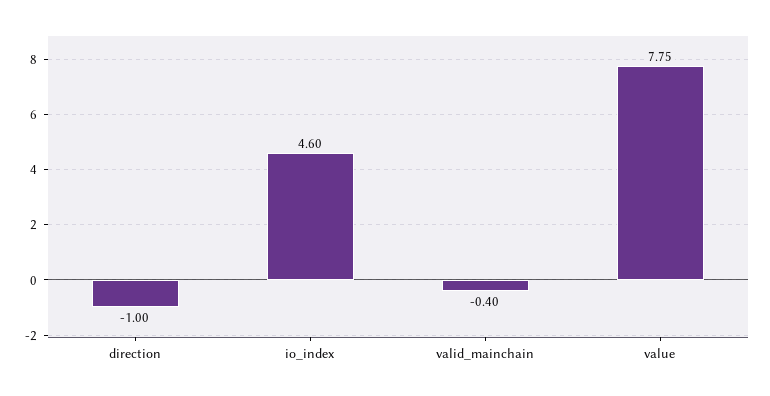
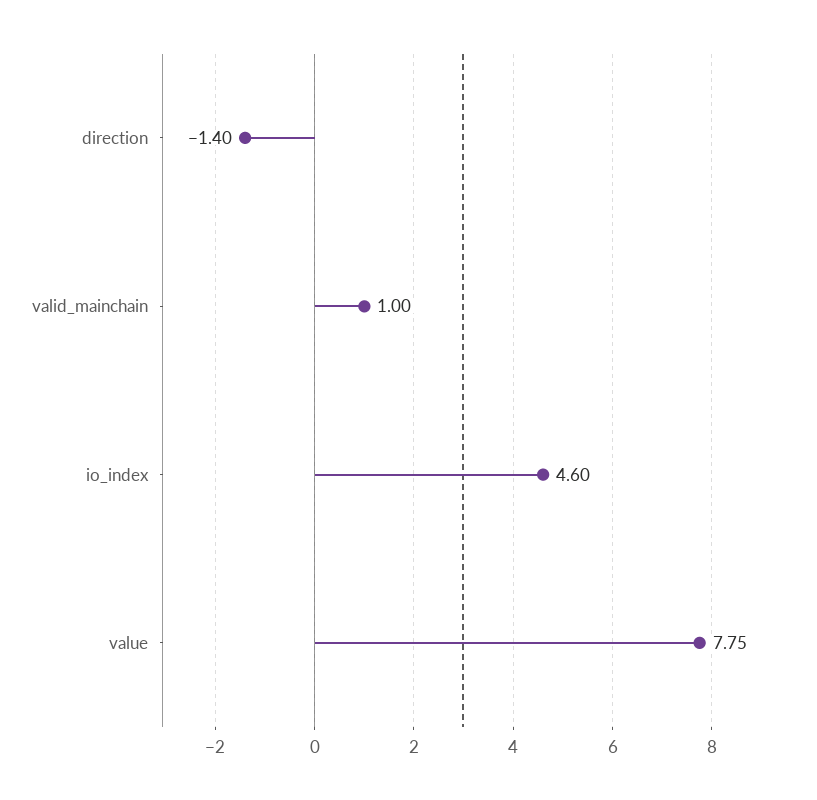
direction: -1 -> -1.4
valid_mainchain: -0.4 -> 1

